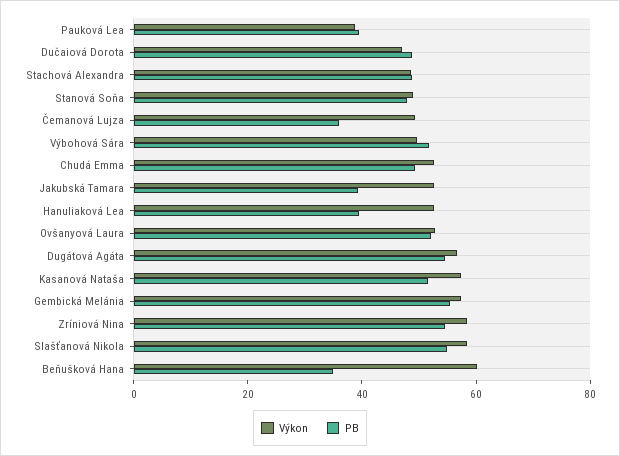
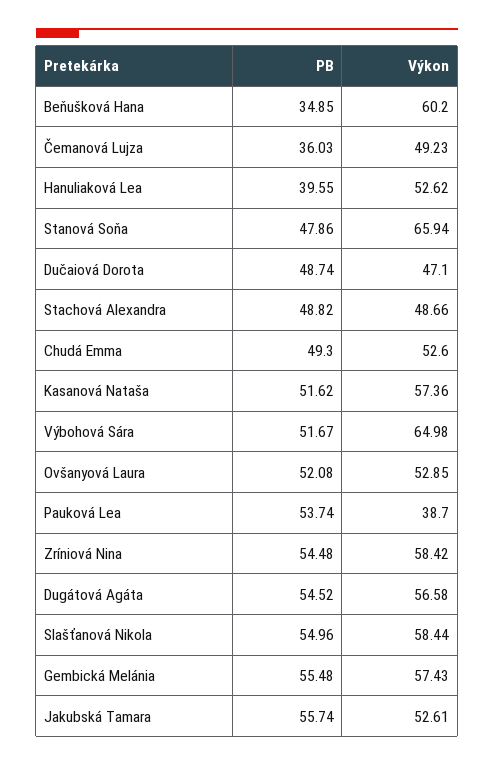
PB, Pauková Lea: 40 -> 53.74
Výkon, Stanová Soňa: 50 -> 65.94
Výkon, Výbohová Sára: 50 -> 64.98
PB, Jakubská Tamara: 40 -> 55.74

